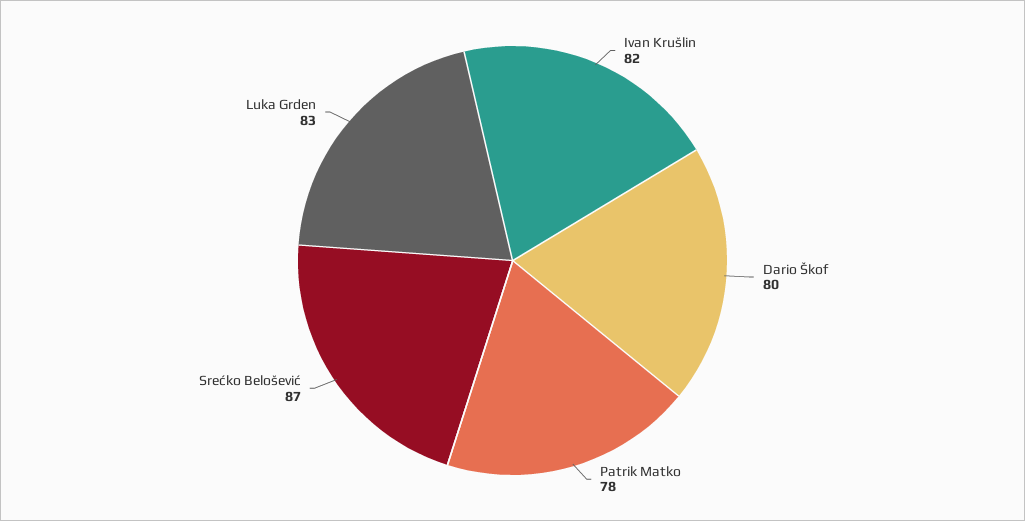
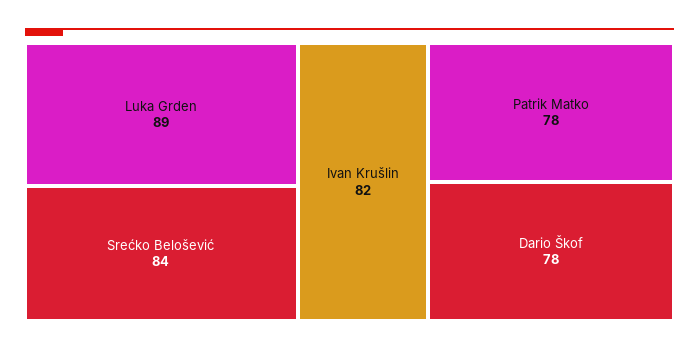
Dario Škof: 80 -> 78
Srećko Belošević: 87 -> 84
Luka Grden: 83 -> 89

